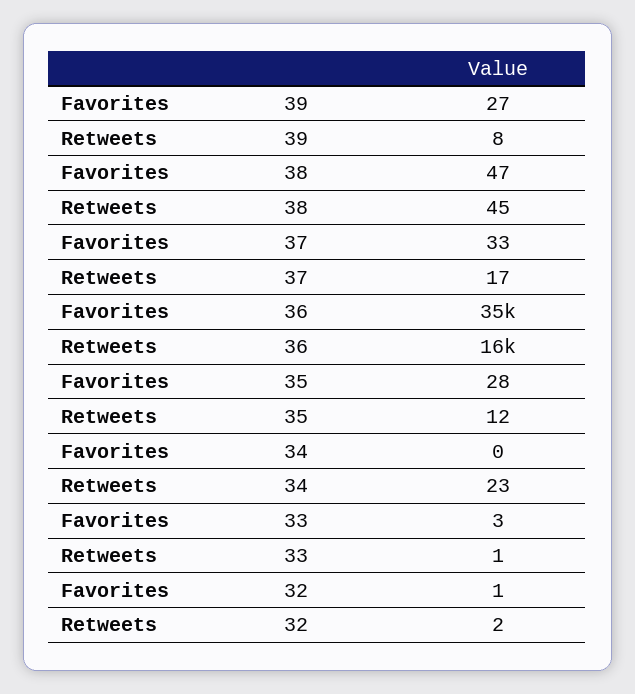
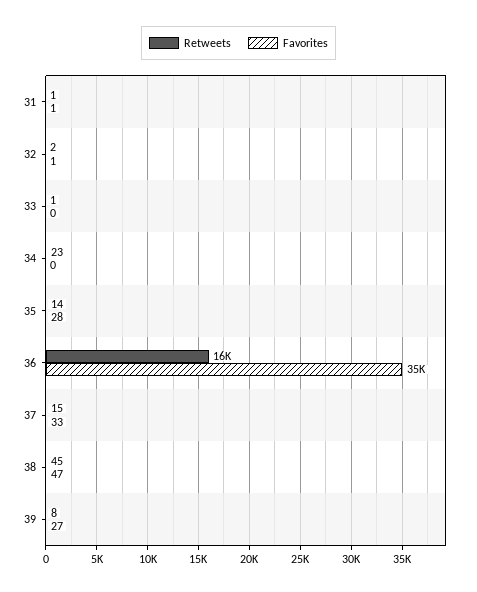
Retweets, 37: 17 -> 15
Retweets, 35: 12 -> 14
Favorites, 33: 3 -> 0
Retweets, 31: none -> 1
Favorites, 31: none -> 1

